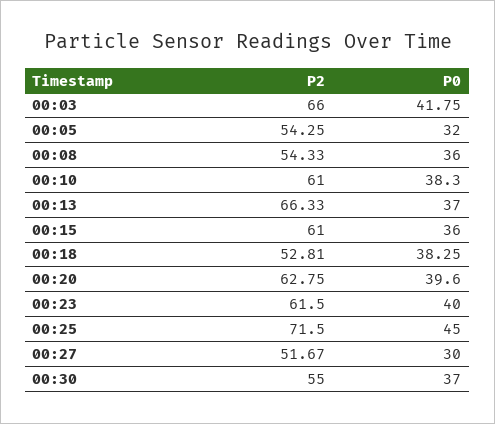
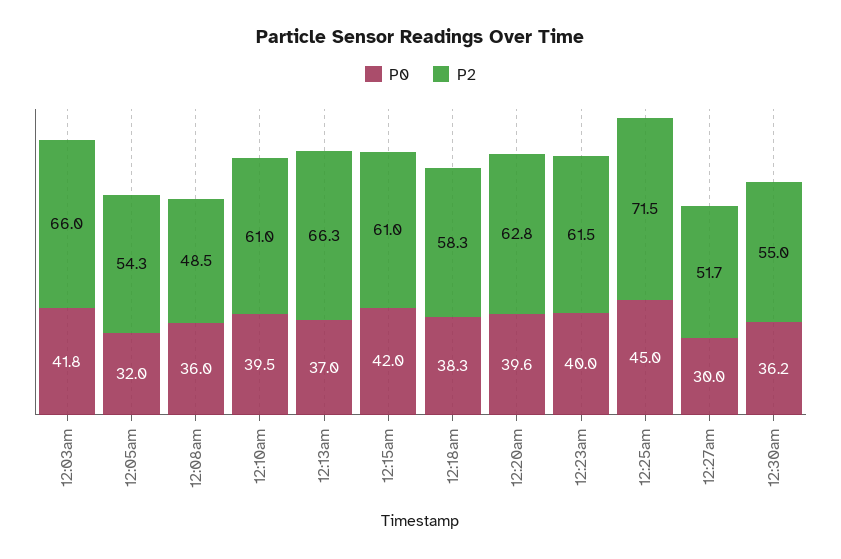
P2, 00:08: 54.33 -> 48.5
P0, 00:10: 38.3 -> 39.5
P0, 00:15: 36 -> 42
P2, 00:18: 52.81 -> 58.3
P0, 00:30: 37 -> 36.2

